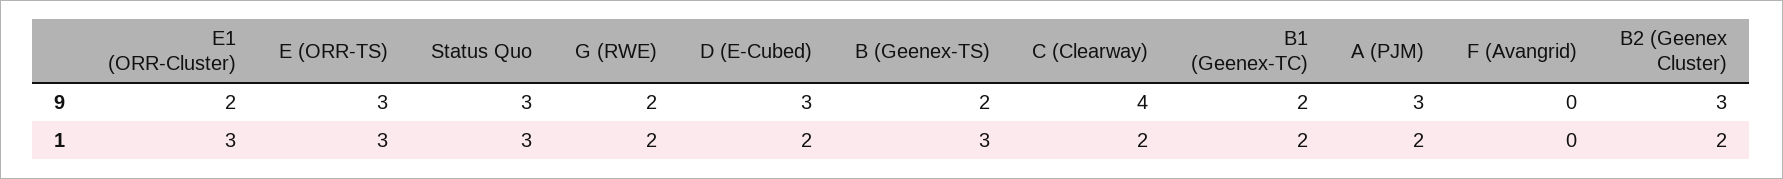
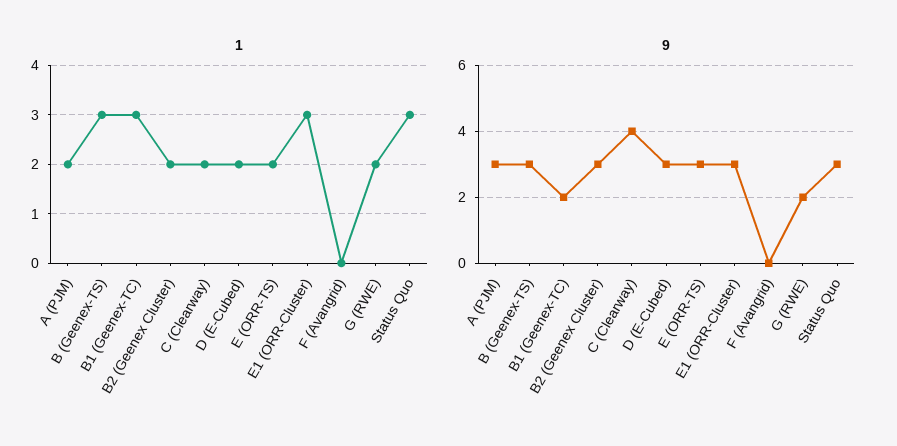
9, E1 (ORR-Cluster): 2 -> 3
9, B (Geenex-TS): 2 -> 3
1, E (ORR-TS): 3 -> 2
1, B1 (Geenex-TC): 2 -> 3

